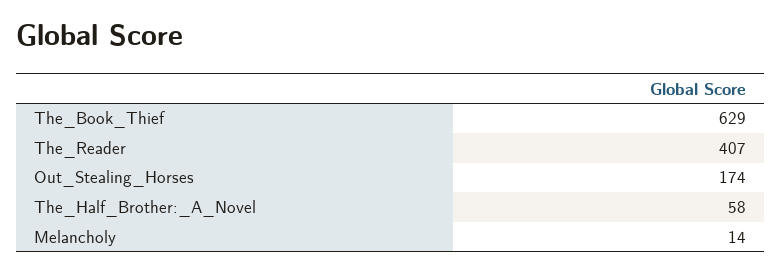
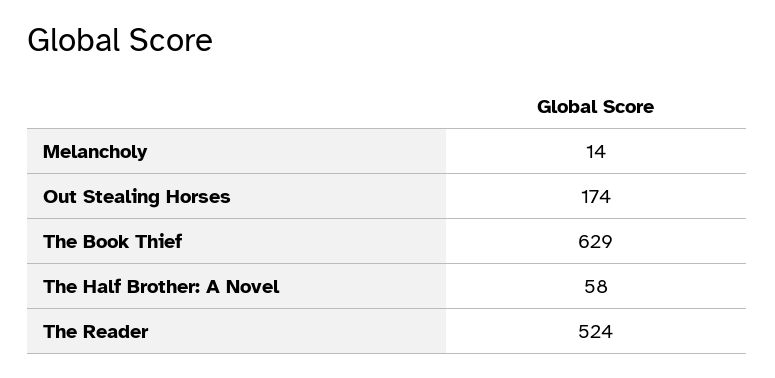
The_Reader: 407 -> 524

